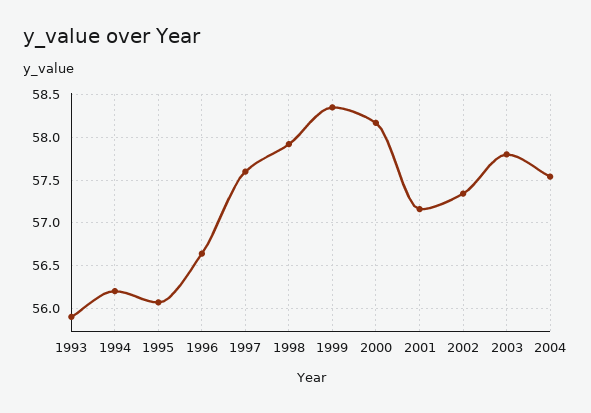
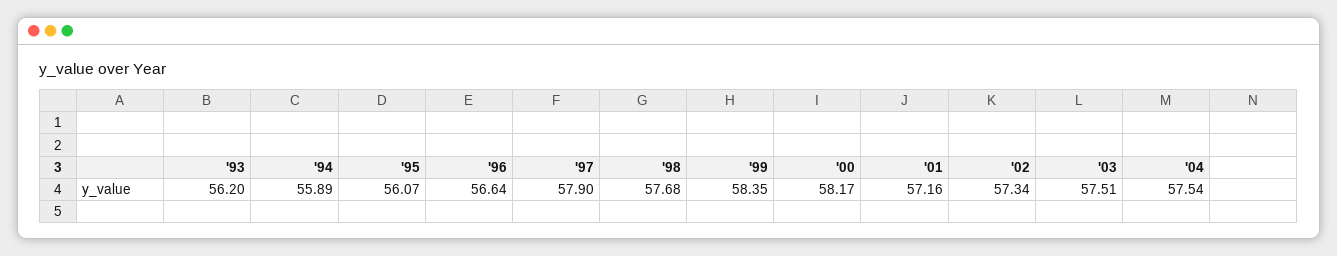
1993: 55.9 -> 56.2
1994: 56.2 -> 55.89
1997: 57.6 -> 57.9
1998: 57.9 -> 57.68
2003: 57.8 -> 57.51

